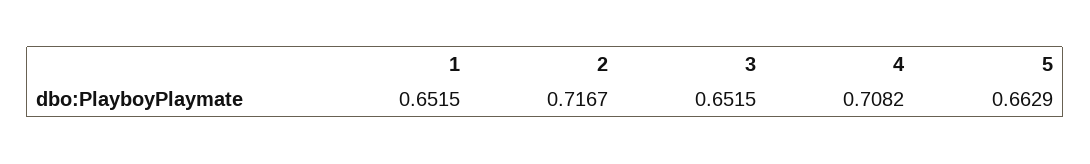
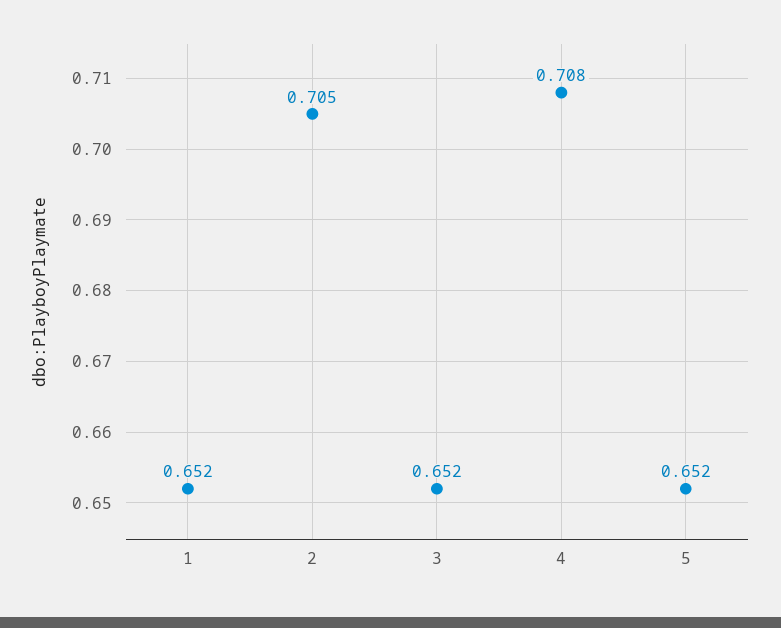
2: 0.7167 -> 0.705
5: 0.6629 -> 0.652

